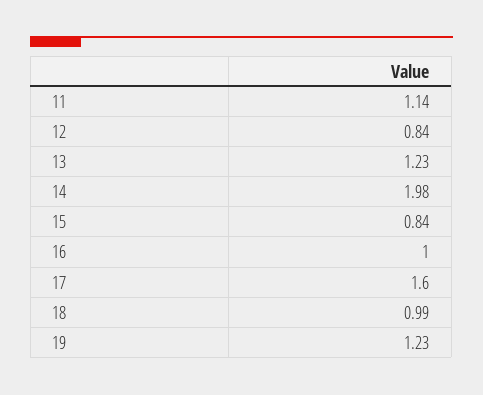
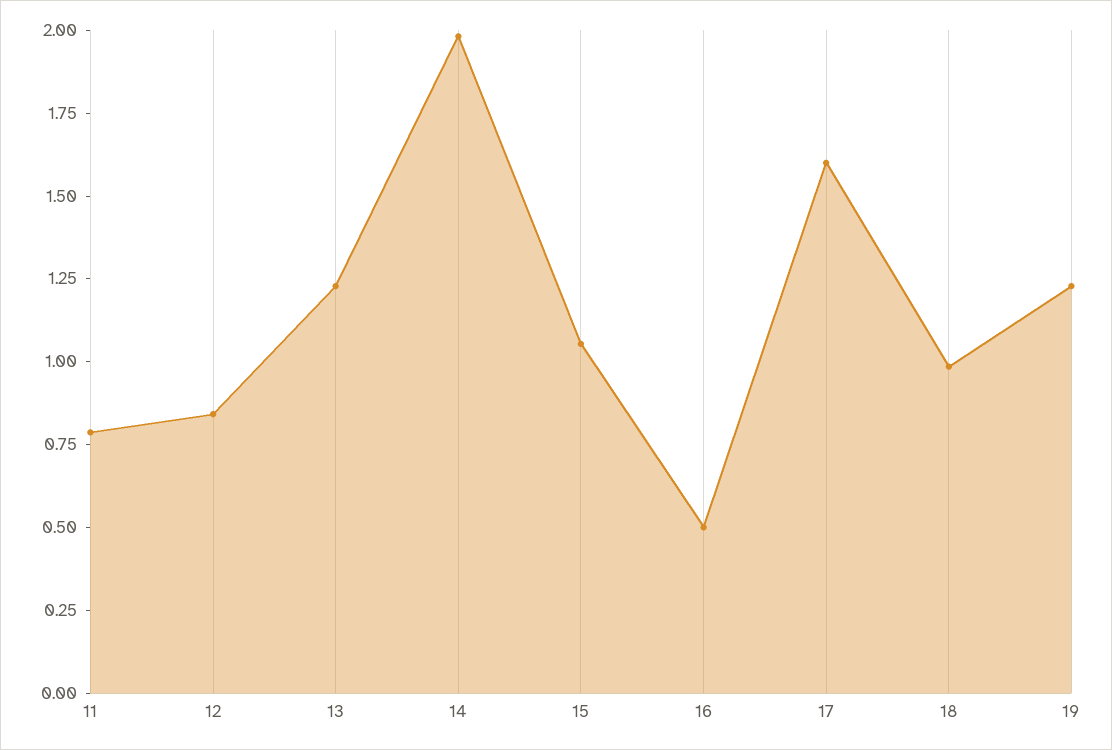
11: 1.14 -> 0.8
15: 0.84 -> 1.05
16: 1 -> 0.5

